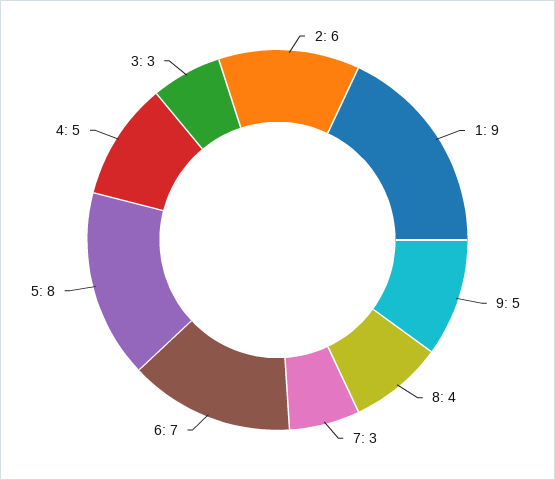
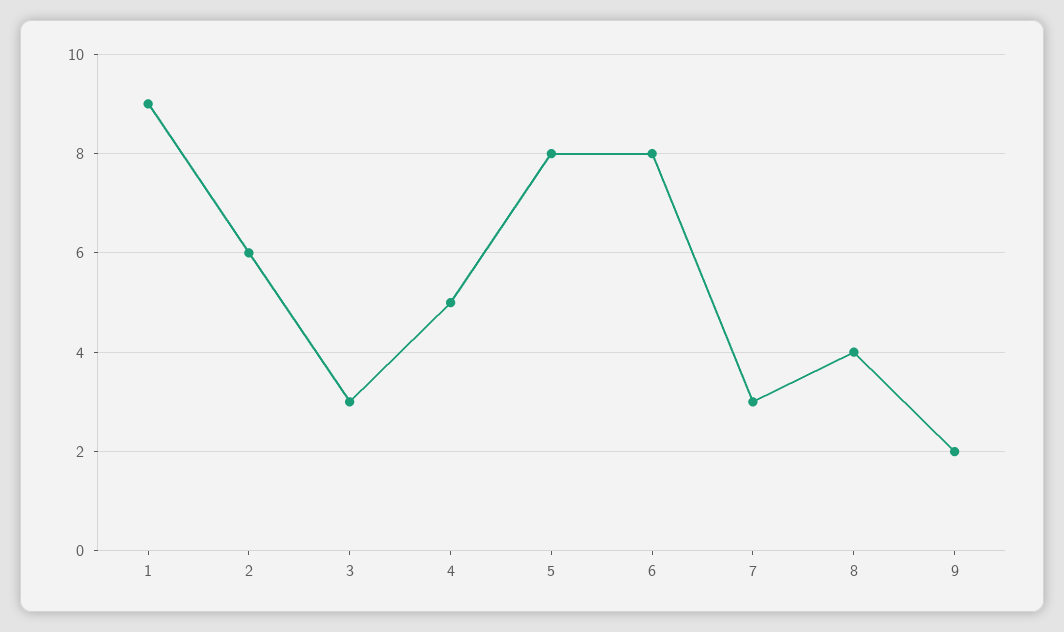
9: 5 -> 2
6: 7 -> 8

